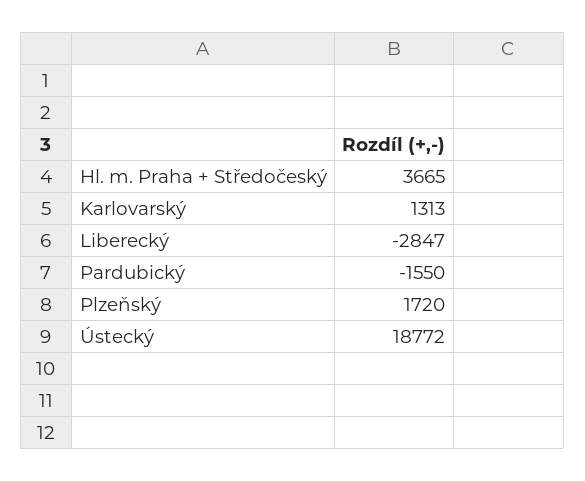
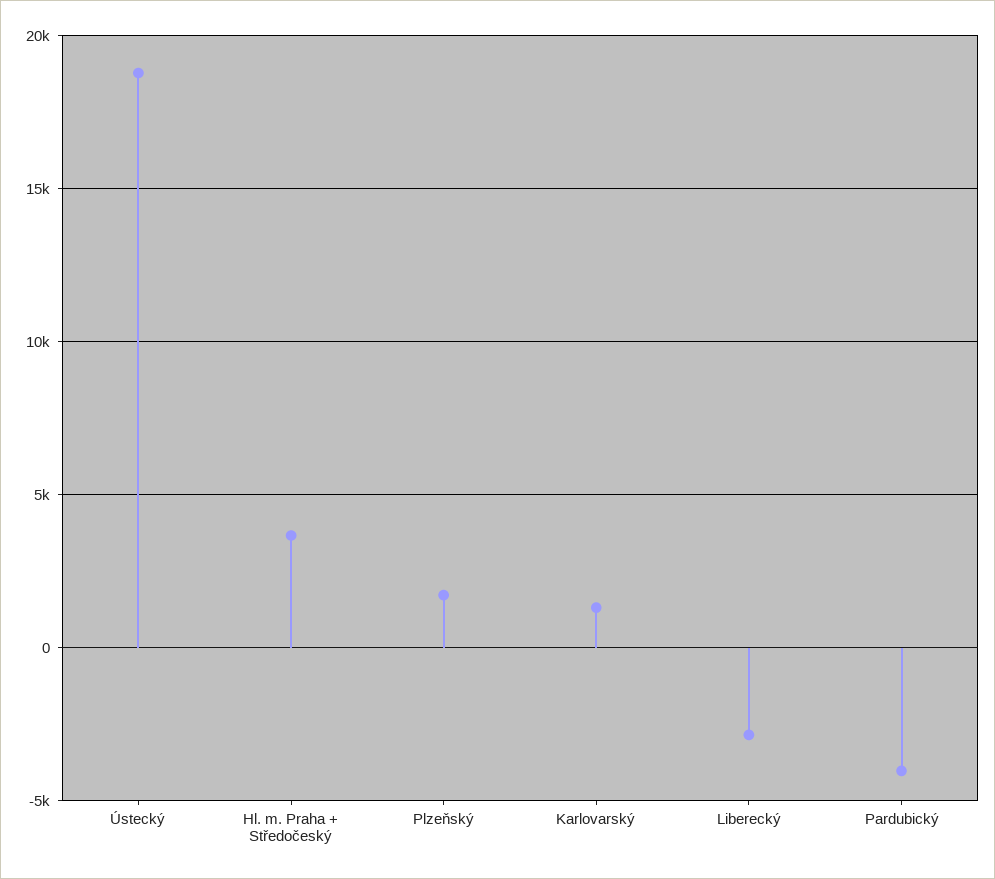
Pardubický: -1550 -> -4000

